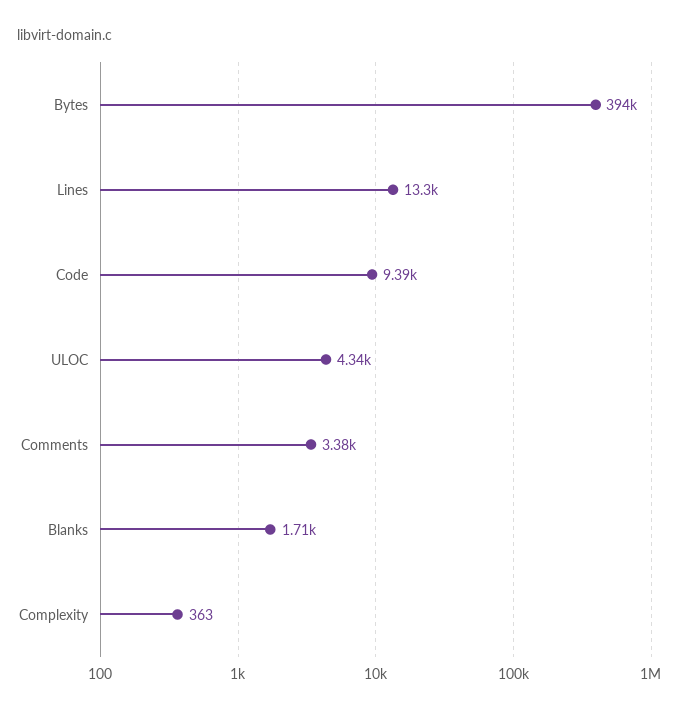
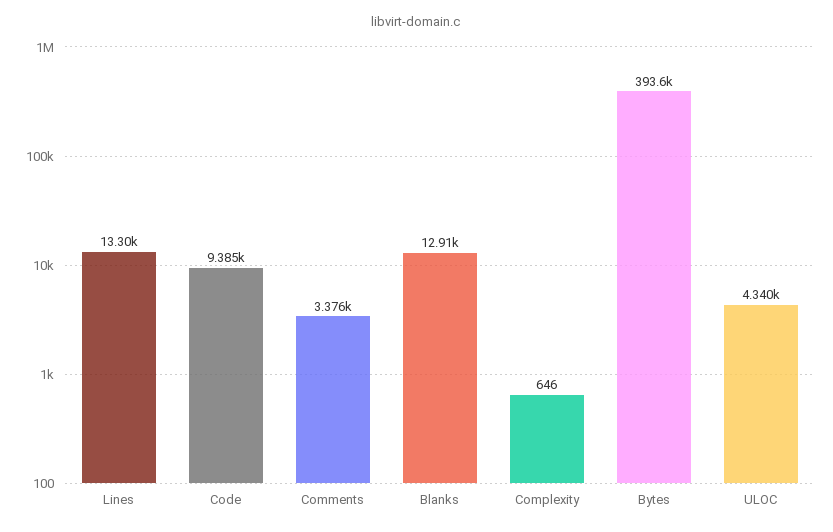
Blanks: 1710 -> 12910
Complexity: 363 -> 646

